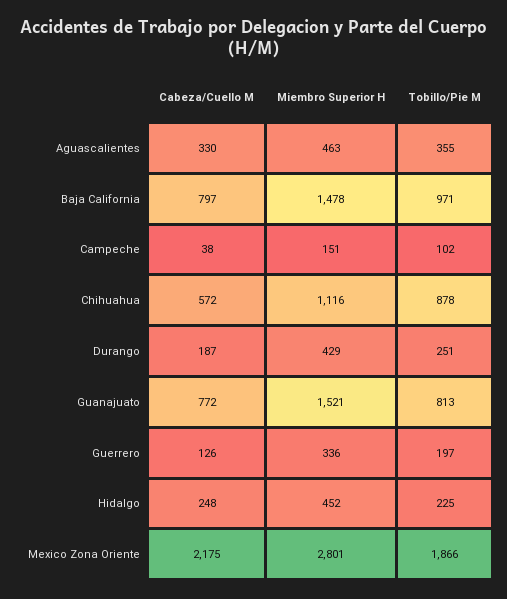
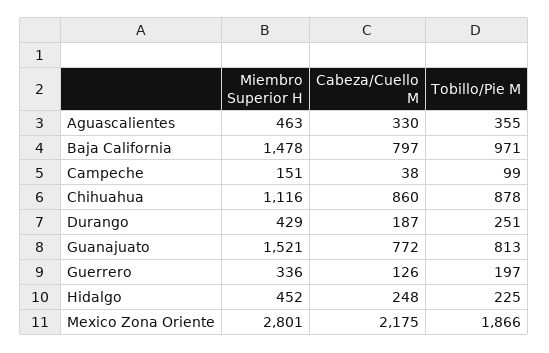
Tobillo/Pie M, Campeche: 102 -> 99
Cabeza/Cuello M, Chihuahua: 572 -> 860

